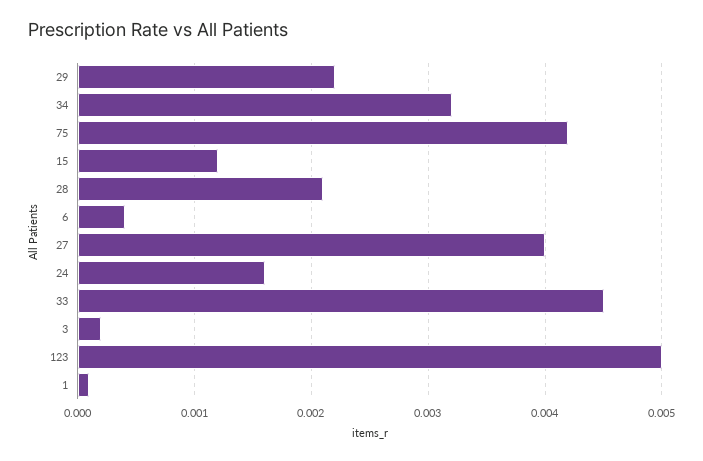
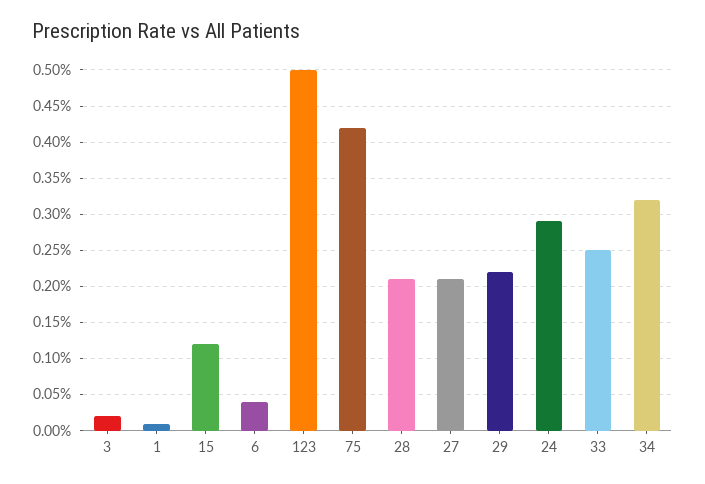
27: 0.004 -> 0.0021
24: 0.0016 -> 0.0029
33: 0.0045 -> 0.0025

